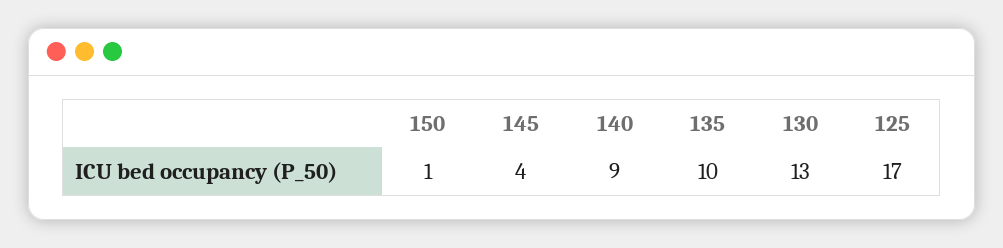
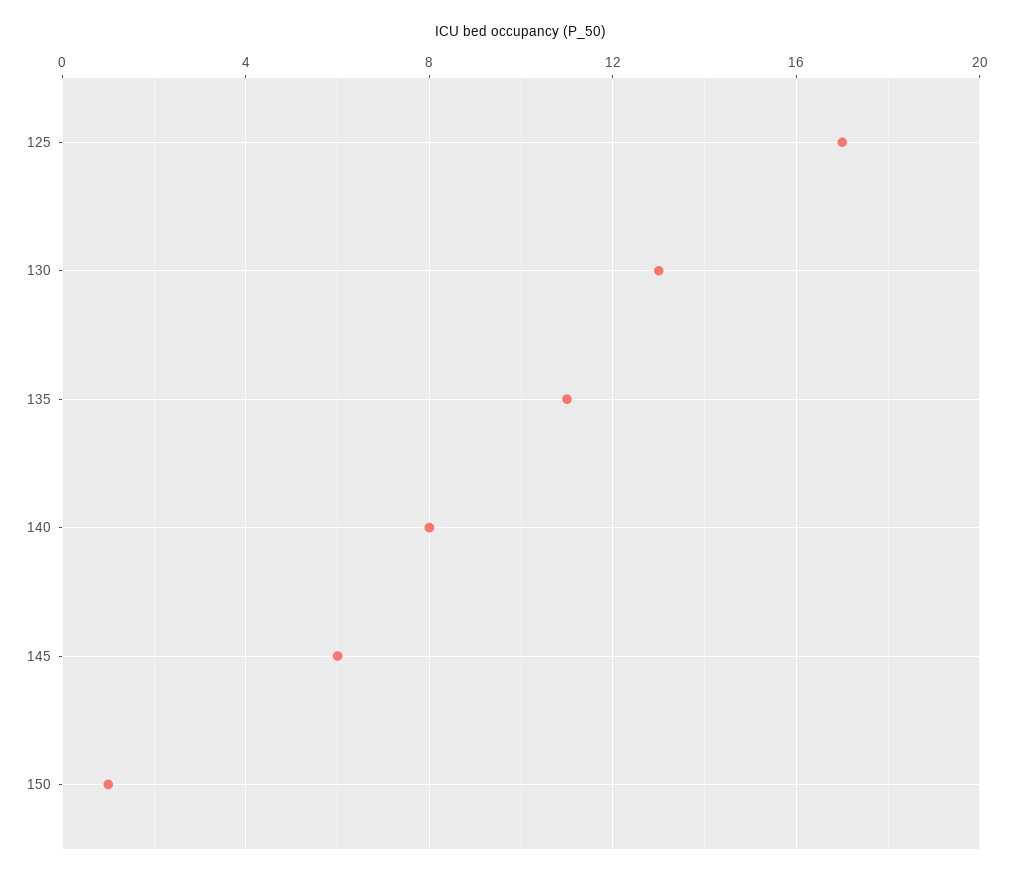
145: 4 -> 6
140: 9 -> 8
135: 10 -> 11

